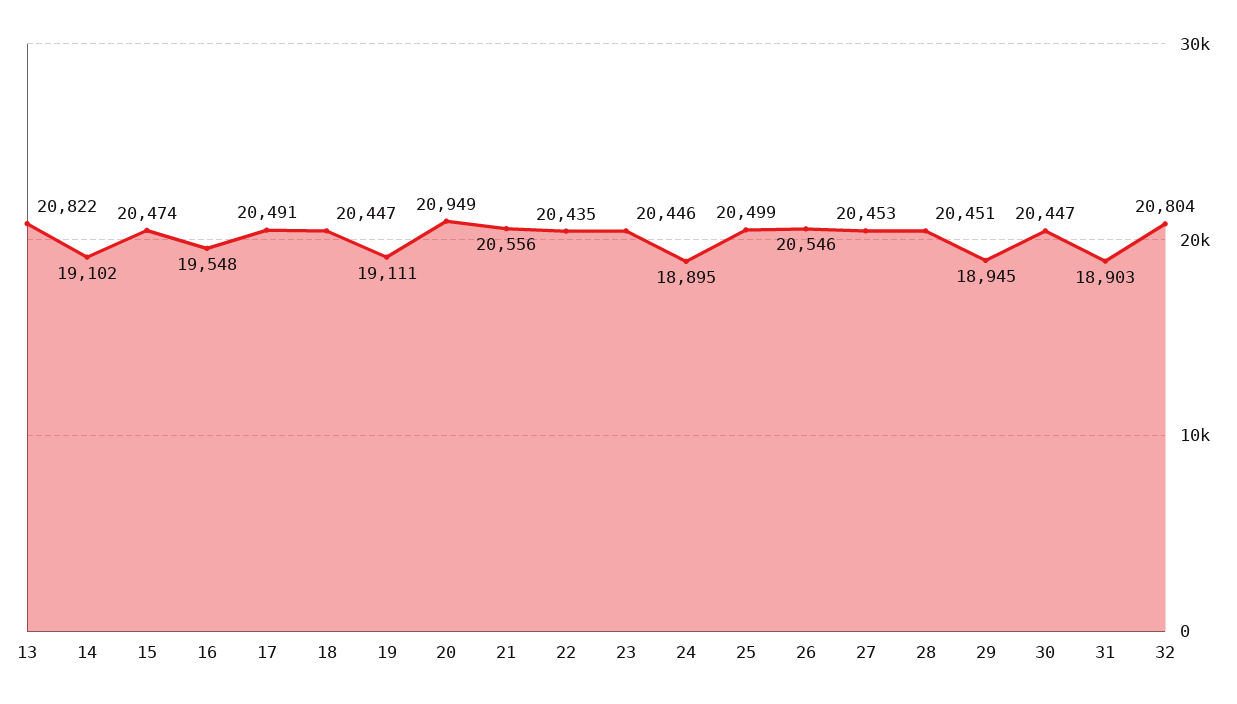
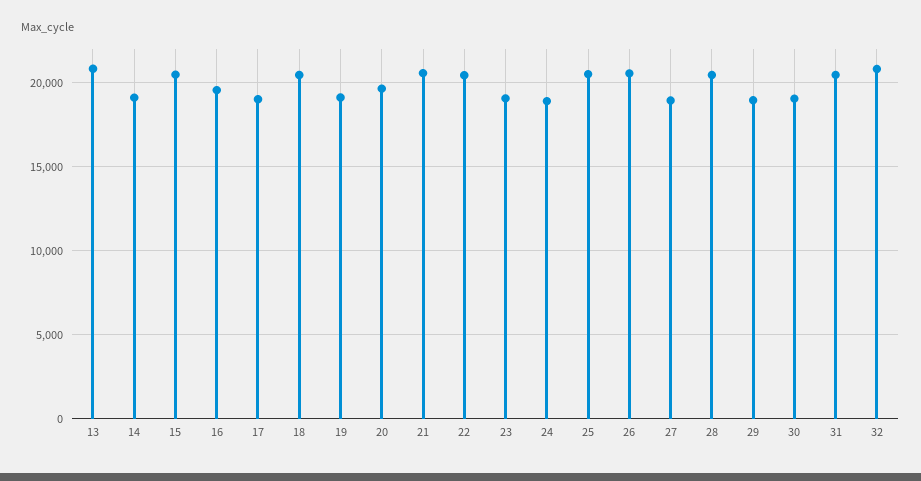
17: 20491 -> 19000
20: 20949 -> 19500
23: 20446 -> 19000
27: 20453 -> 19000
30: 20447 -> 19000
31: 18903 -> 20500

